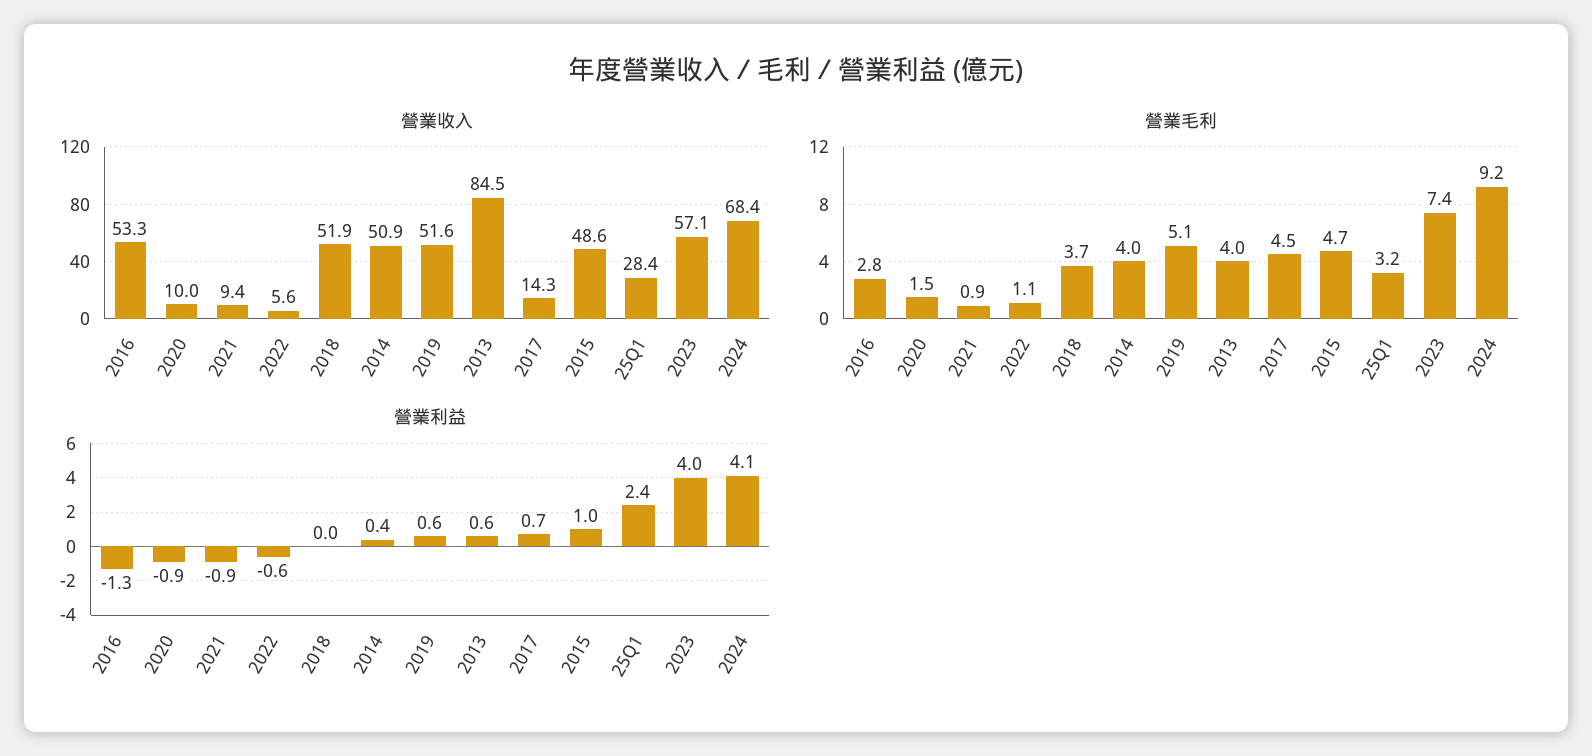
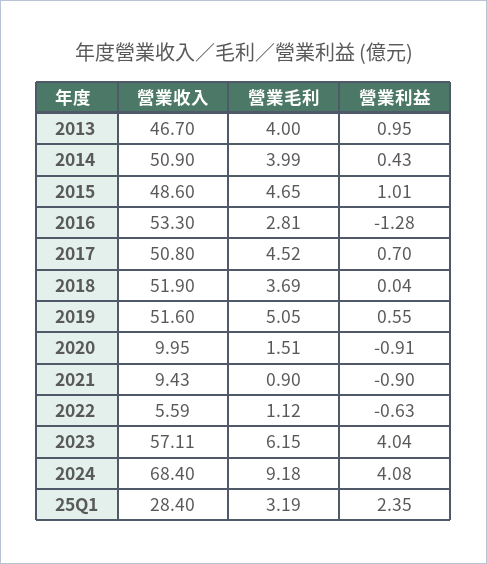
營業收入, 2013: 84.5 -> 46.7
營業收入, 2017: 14.3 -> 50.8
營業毛利, 2023: 7.4 -> 6.15
營業利益, 2013: 0.6 -> 0.95

